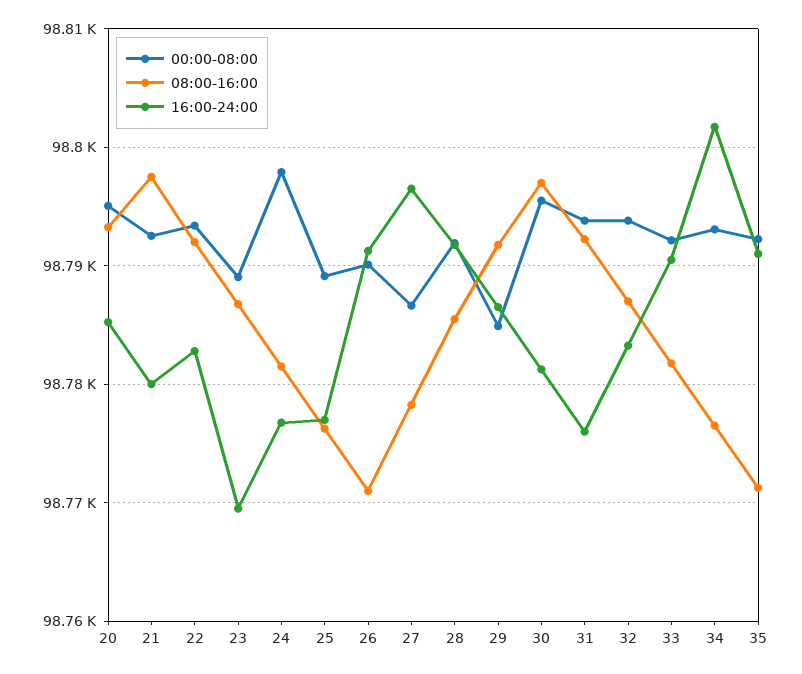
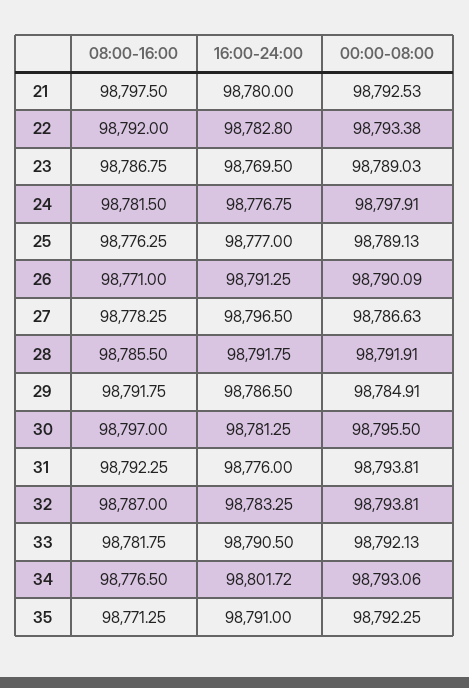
00:00-08:00, 20: 98795 -> none
08:00-16:00, 20: 98793 -> none
16:00-24:00, 20: 98785 -> none

